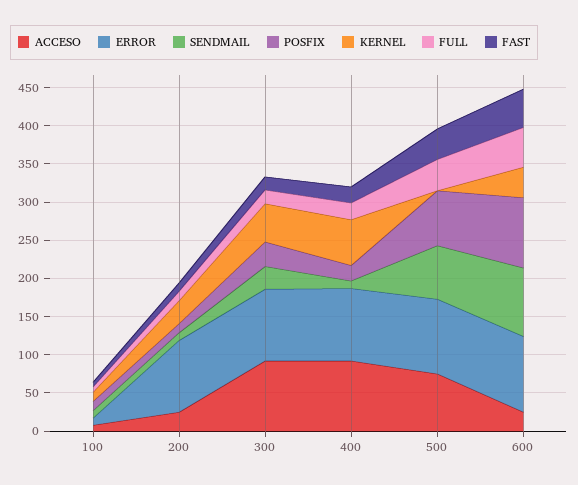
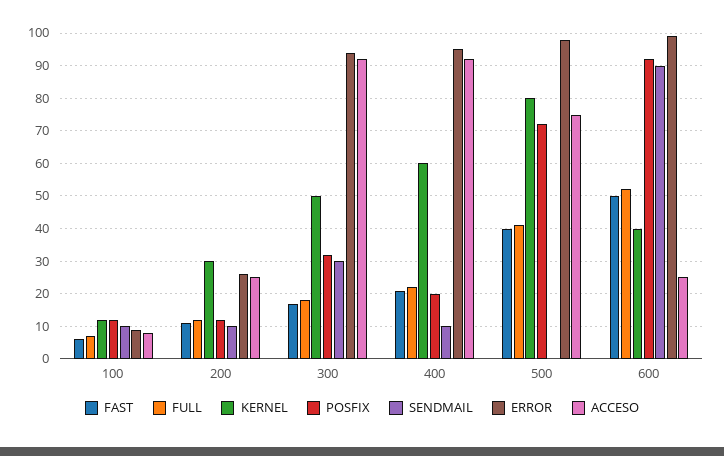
ERROR, 200: 100 -> 25
SENDMAIL, 500: 75 -> 0
KERNEL, 500: 0 -> 80

